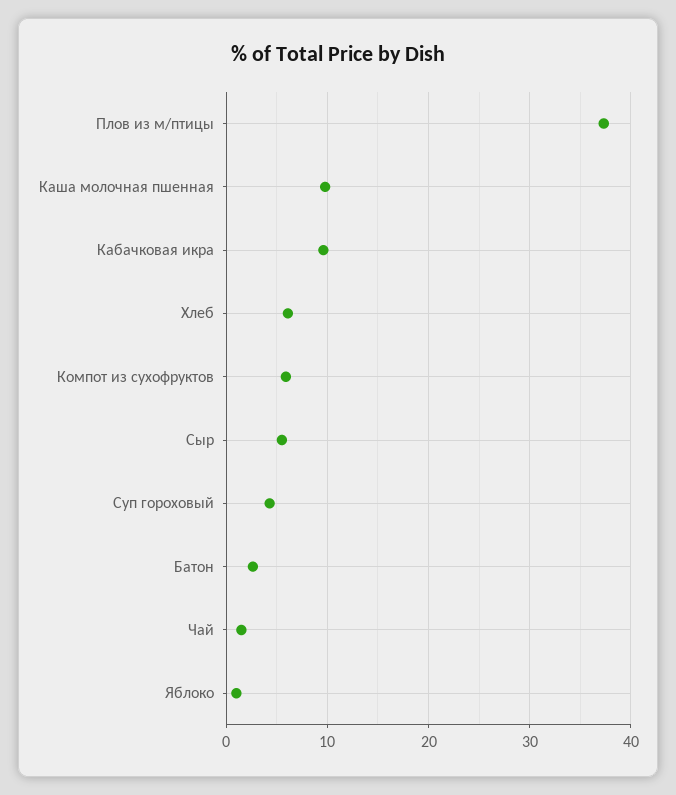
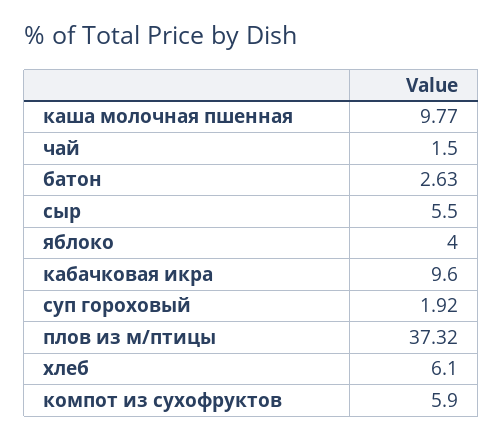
Суп гороховый: 4 -> 1.92
Яблоко: 1 -> 4

